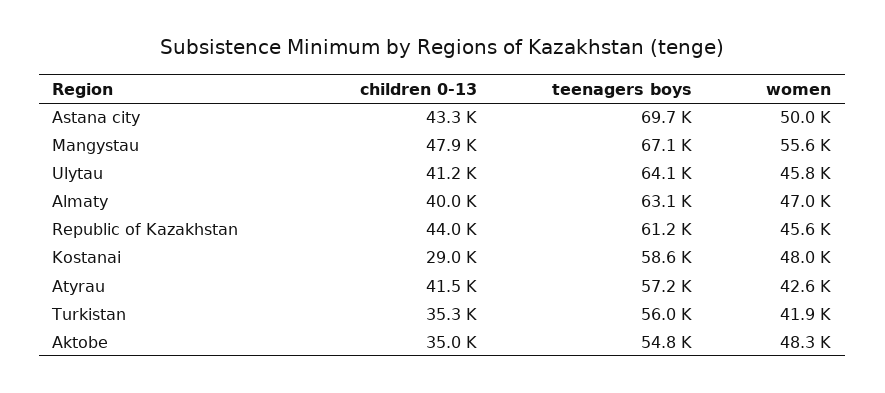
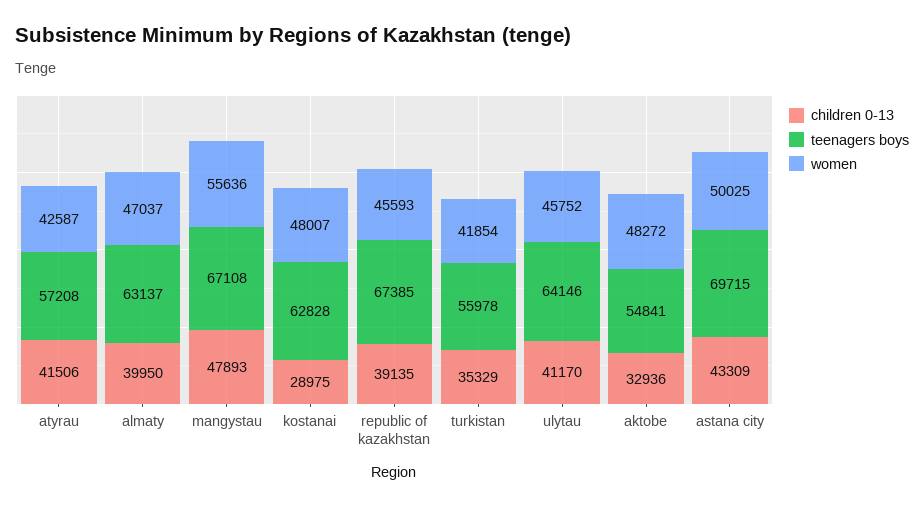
children 0-13, Republic of Kazakhstan: 44000 -> 39135
teenagers boys, Republic of Kazakhstan: 61200 -> 67385
teenagers boys, Kostanai: 58600 -> 62828
children 0-13, Aktobe: 35000 -> 32936

